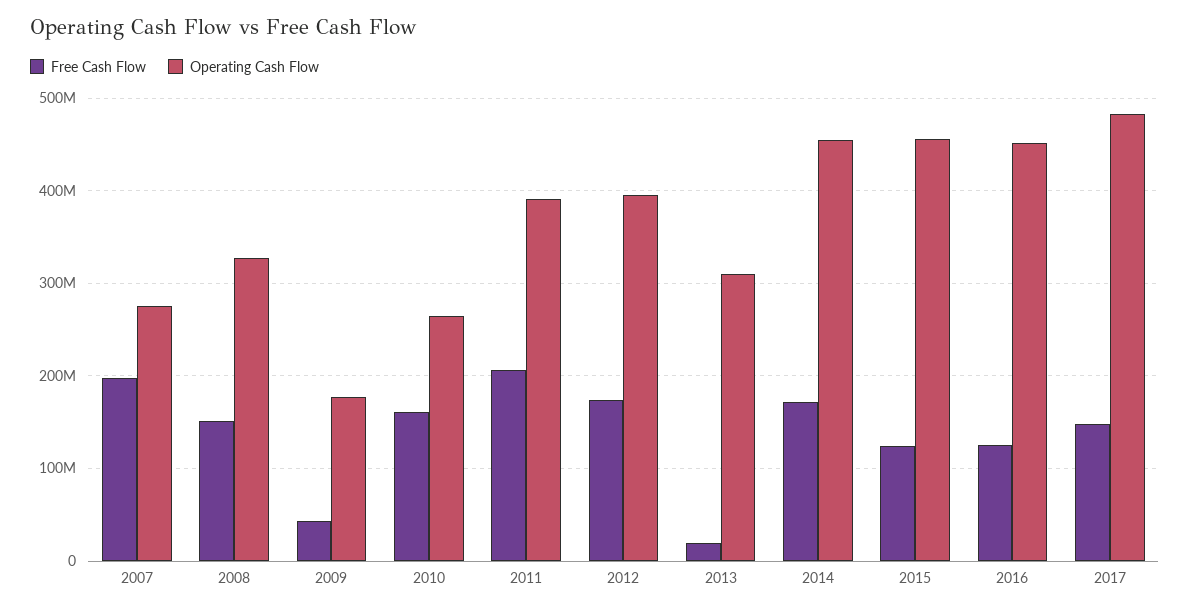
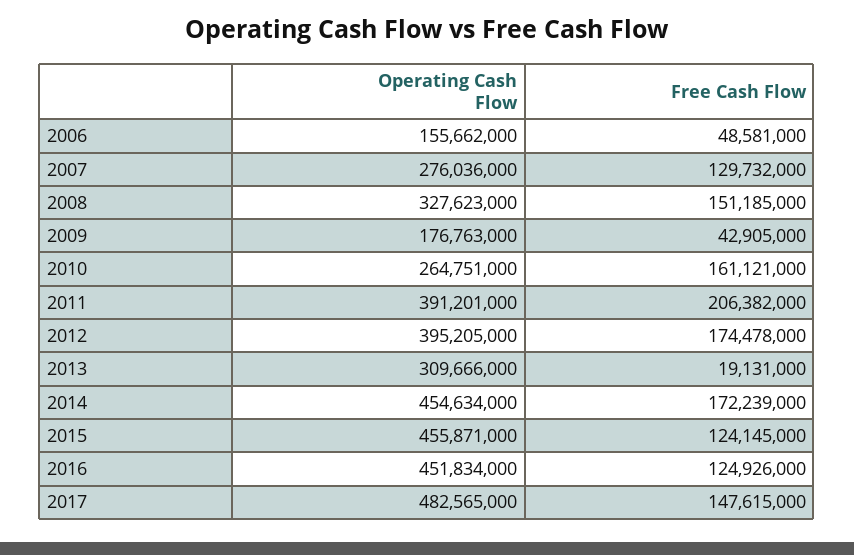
Free Cash Flow, 2007: 200000000 -> 129732000
Operating Cash Flow, 2006: none -> 155662000
Free Cash Flow, 2006: none -> 48581000

